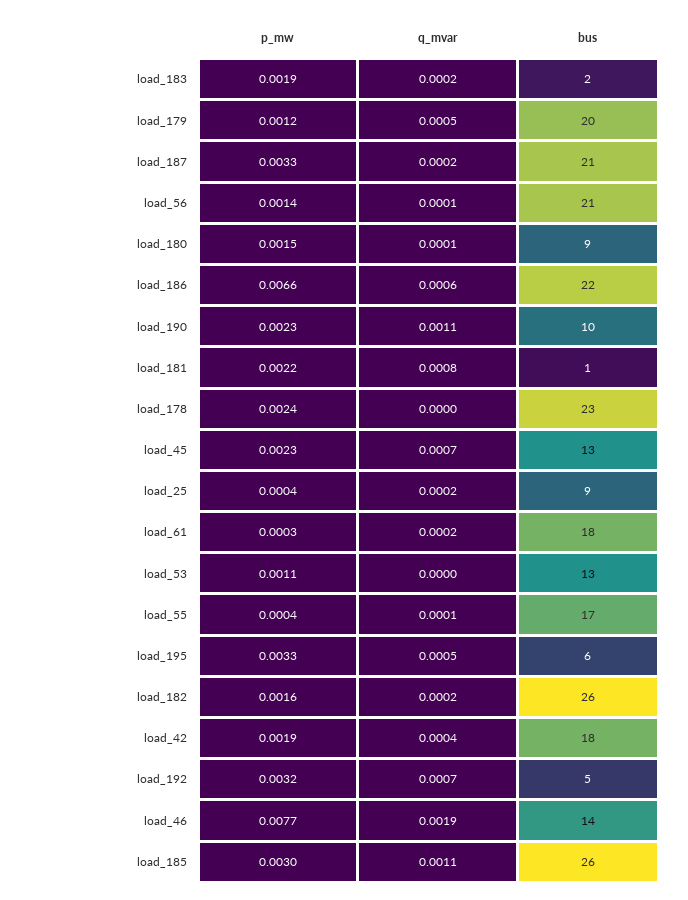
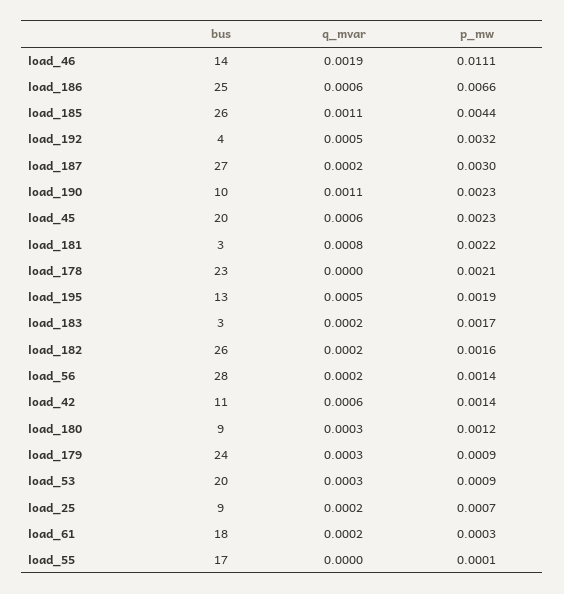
p_mw, load_183: 0.0019 -> 0.0017
bus, load_183: 2 -> 3
p_mw, load_179: 0.0012 -> 0.0009
q_mvar, load_179: 0.0005 -> 0.0003
bus, load_179: 20 -> 24
p_mw, load_187: 0.0033 -> 0.003
bus, load_187: 21 -> 27
q_mvar, load_56: 0.0001 -> 0.0002
bus, load_56: 21 -> 28
p_mw, load_180: 0.0015 -> 0.0012
q_mvar, load_180: 0.0001 -> 0.0003
bus, load_186: 22 -> 25
bus, load_181: 1 -> 3
p_mw, load_178: 0.0024 -> 0.0021
q_mvar, load_45: 0.0007 -> 0.0006
bus, load_45: 13 -> 20
p_mw, load_25: 0.0004 -> 0.0007
p_mw, load_53: 0.0011 -> 0.0009
q_mvar, load_53: 0 -> 0.0003
bus, load_53: 13 -> 20
p_mw, load_55: 0.0004 -> 0.0001
q_mvar, load_55: 0.0001 -> 0
p_mw, load_195: 0.0033 -> 0.0019
bus, load_195: 6 -> 13
p_mw, load_42: 0.0019 -> 0.0014
q_mvar, load_42: 0.0004 -> 0.0006
bus, load_42: 18 -> 11
q_mvar, load_192: 0.0007 -> 0.0005
bus, load_192: 5 -> 4
p_mw, load_46: 0.0077 -> 0.0111
p_mw, load_185: 0.003 -> 0.0044

